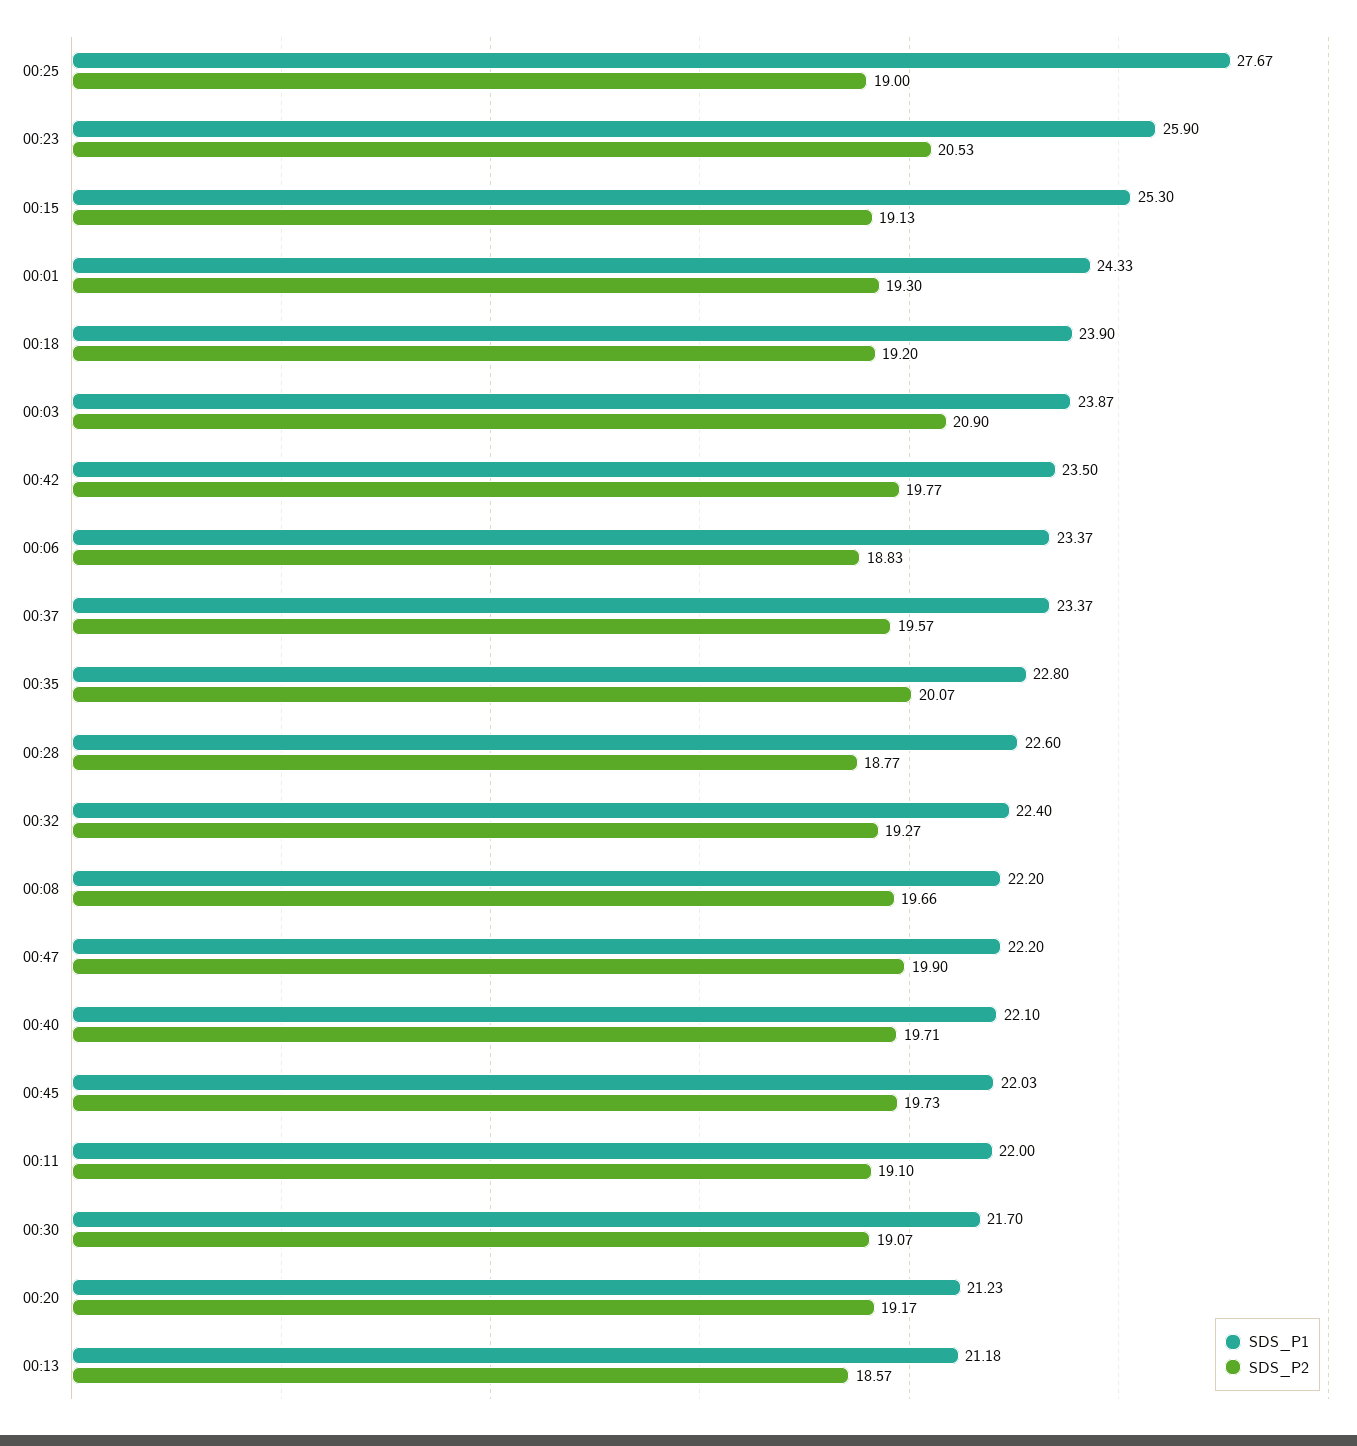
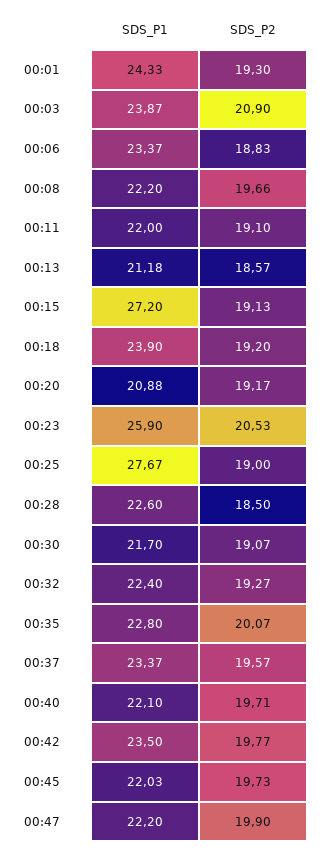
SDS_P1, 00:15: 25.3 -> 27.2
SDS_P2, 00:28: 18.77 -> 18.5
SDS_P1, 00:20: 21.23 -> 20.88

